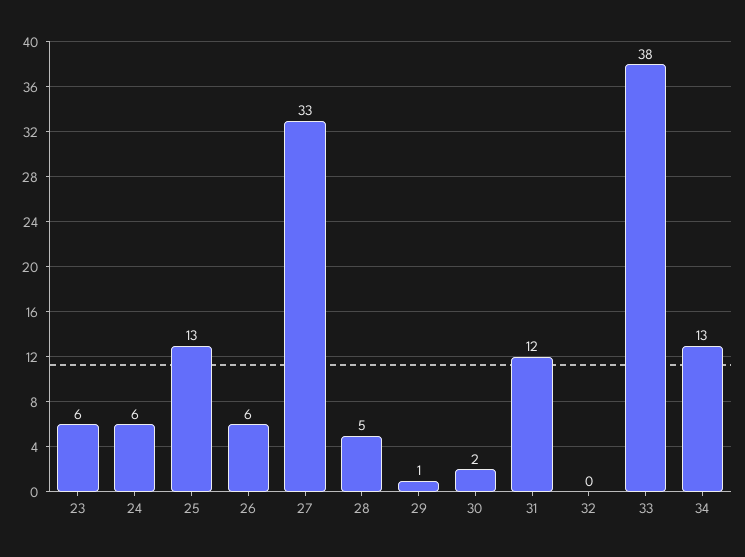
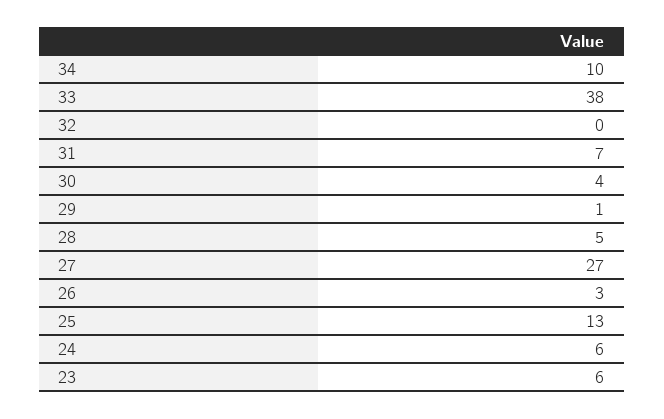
26: 6 -> 3
27: 33 -> 27
30: 2 -> 4
31: 12 -> 7
34: 13 -> 10

